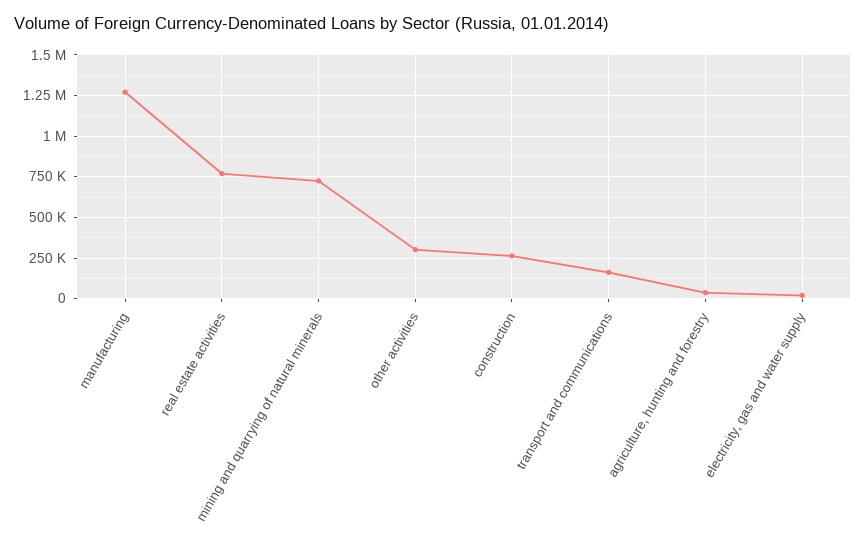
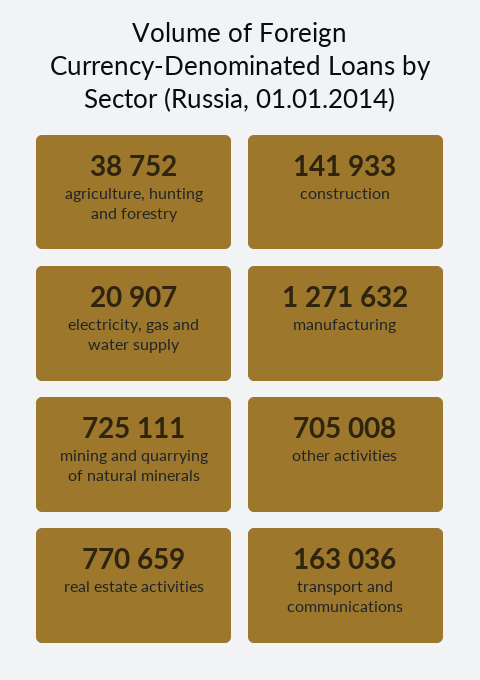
other activities: 300000 -> 705008
construction: 250000 -> 141933

